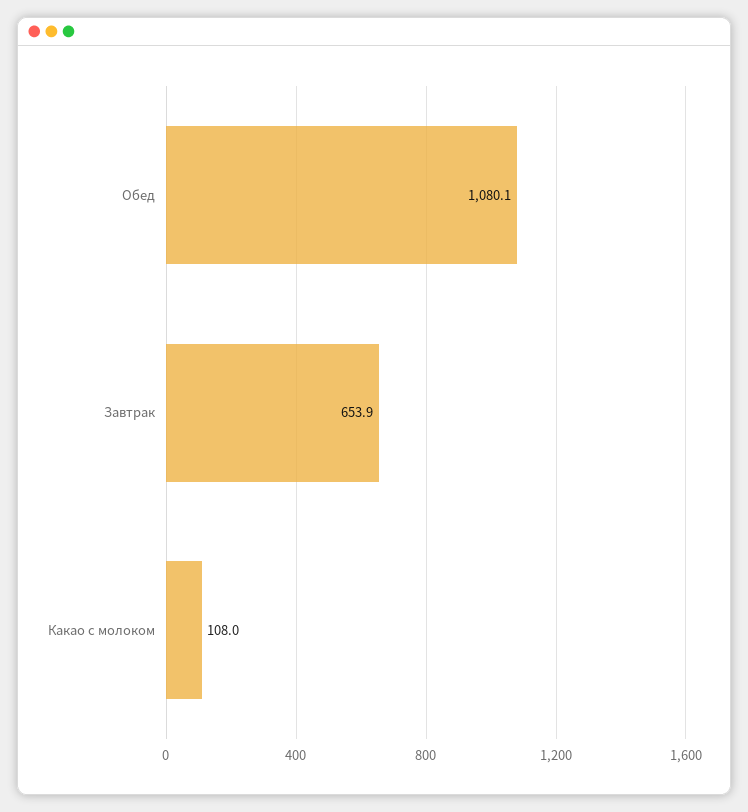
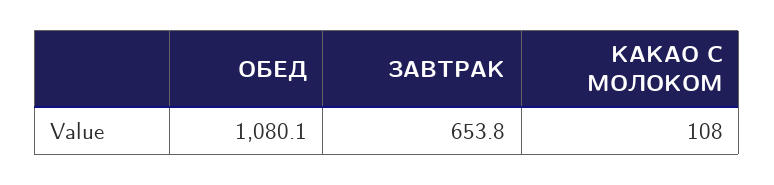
Завтрак: 653.9 -> 653.8

